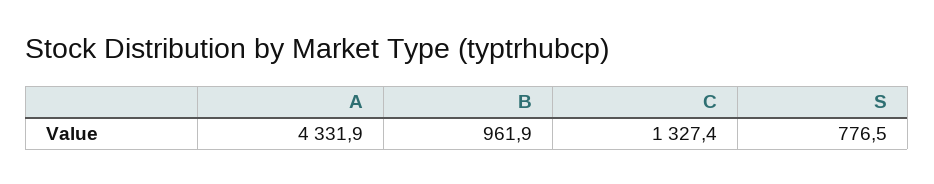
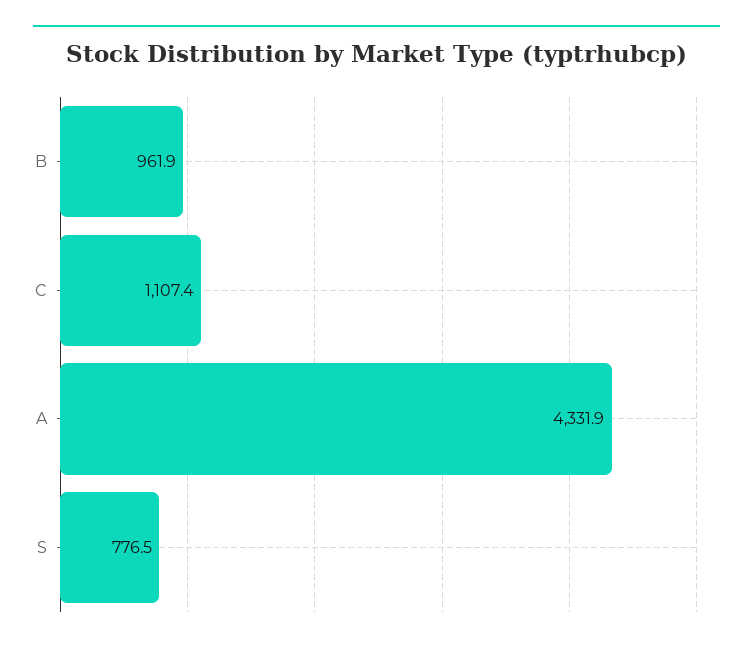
C: 1327.4 -> 1107.4

